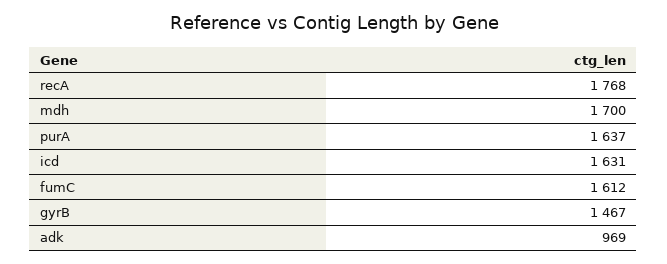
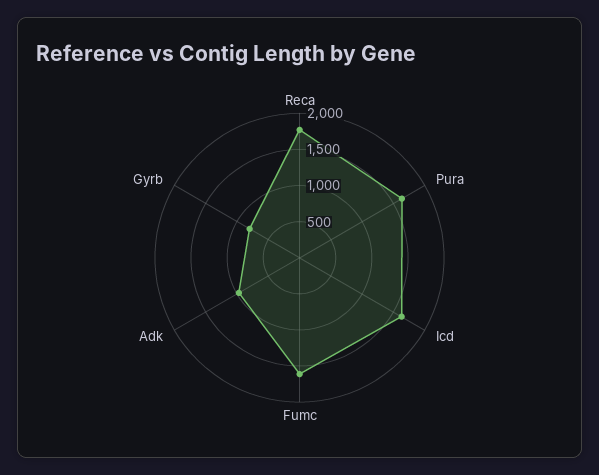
mdh: 1700 -> none
gyrB: 1467 -> 750

